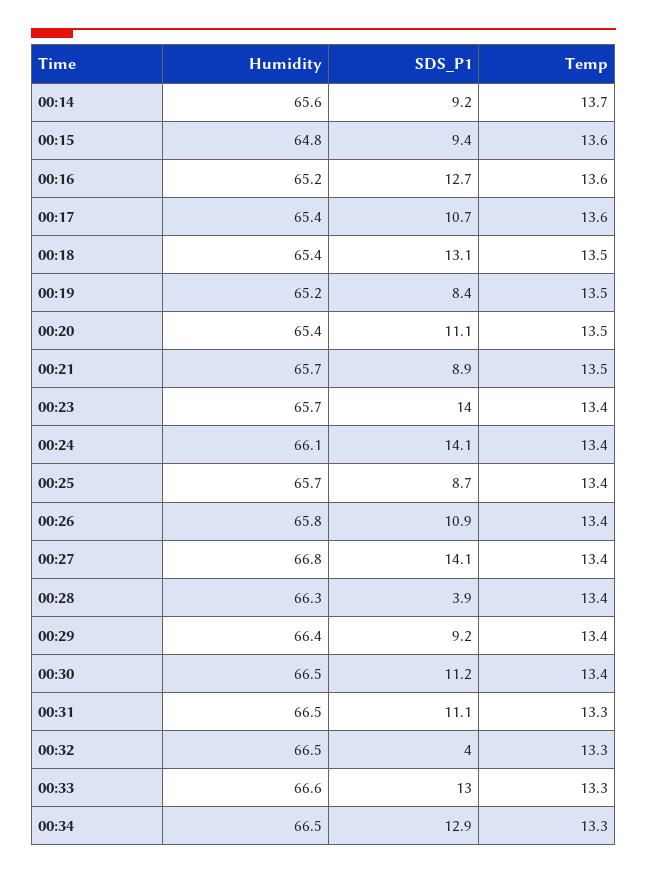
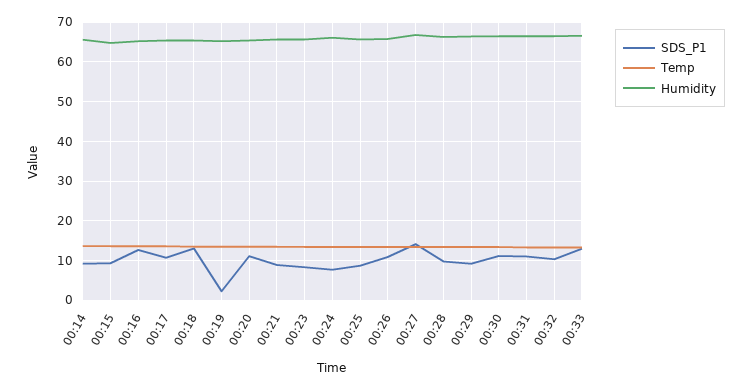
SDS_P1, 00:19: 8.4 -> 2
SDS_P1, 00:23: 14 -> 8
SDS_P1, 00:24: 14.1 -> 8
SDS_P1, 00:28: 3.9 -> 10
SDS_P1, 00:32: 4 -> 10
Humidity, 00:34: 66.5 -> none
SDS_P1, 00:34: 12.9 -> none
Temp, 00:34: 13.3 -> none

